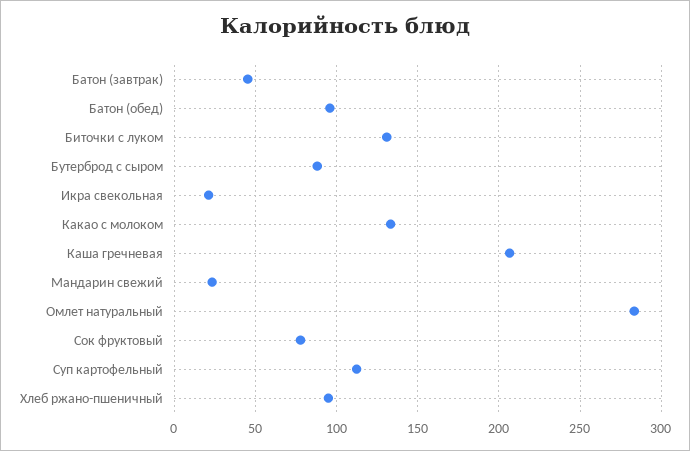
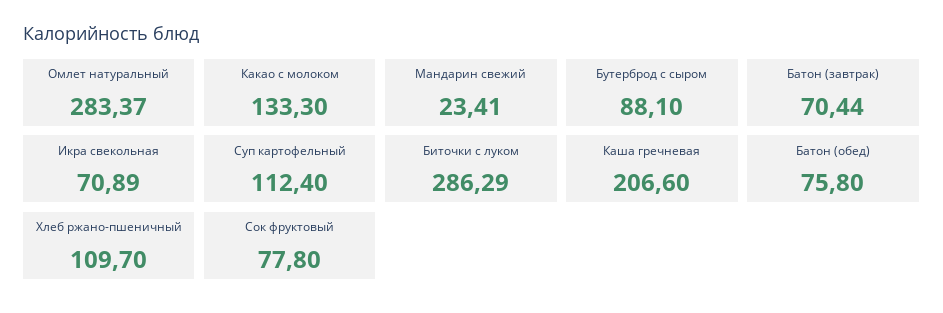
Батон (завтрак): 45 -> 70.44
Батон (обед): 95 -> 75.8
Биточки с луком: 130 -> 286.29
Икра свекольная: 20 -> 70.89
Хлеб ржано-пшеничный: 95 -> 109.7

